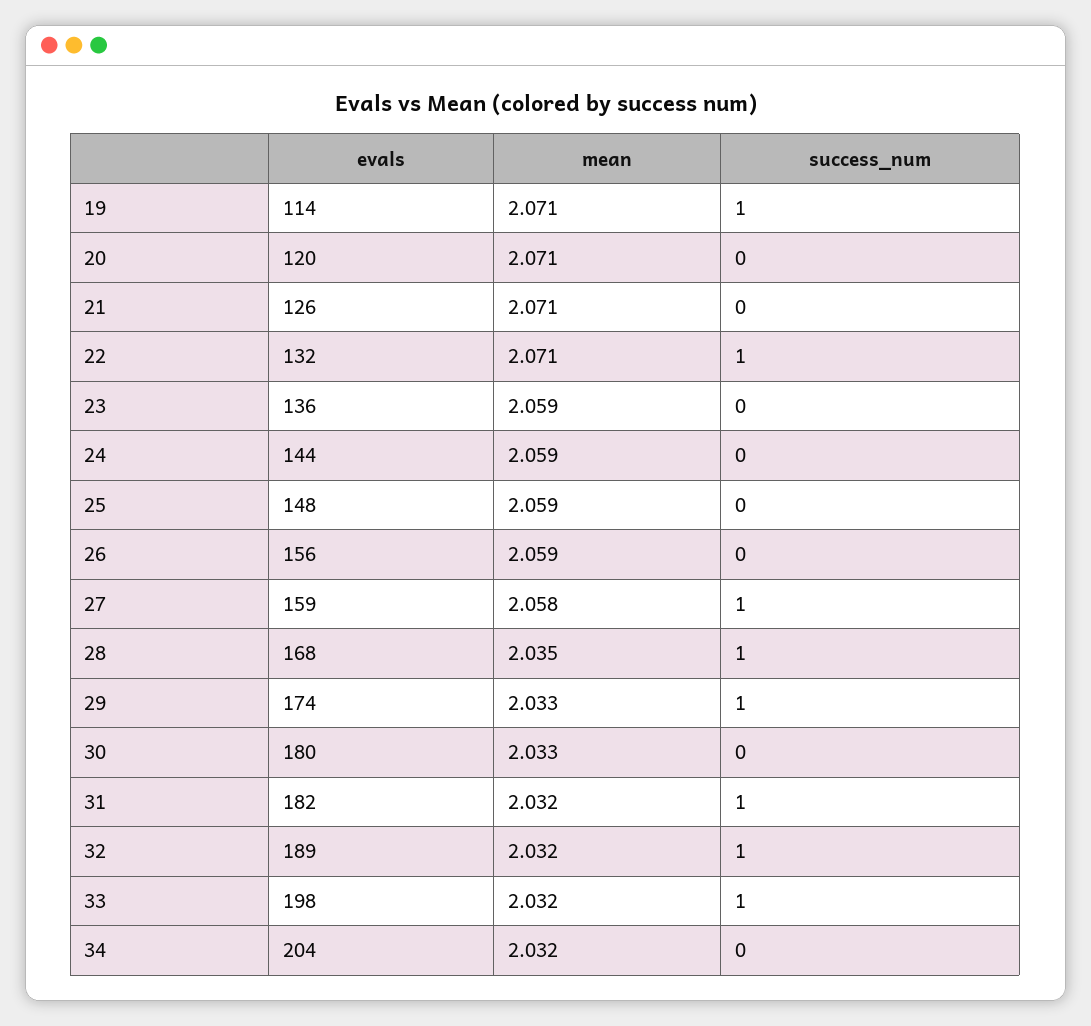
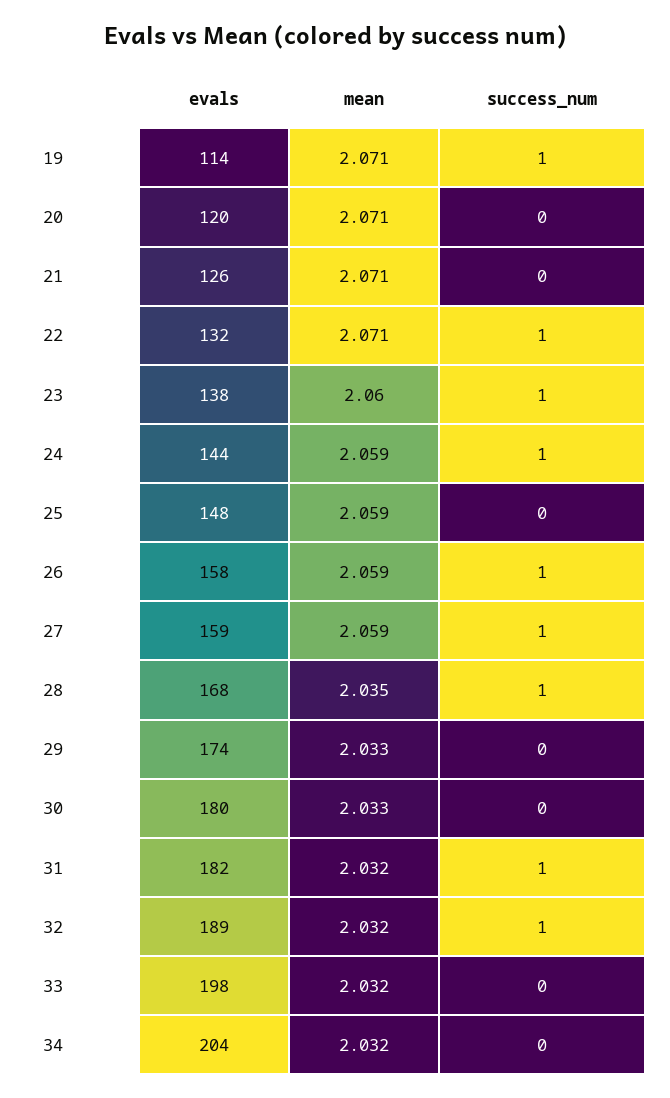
evals, 23: 136 -> 138
mean, 23: 2.059 -> 2.06
success_num, 23: 0 -> 1
success_num, 24: 0 -> 1
evals, 26: 156 -> 158
success_num, 26: 0 -> 1
mean, 27: 2.058 -> 2.059
success_num, 29: 1 -> 0
success_num, 33: 1 -> 0

